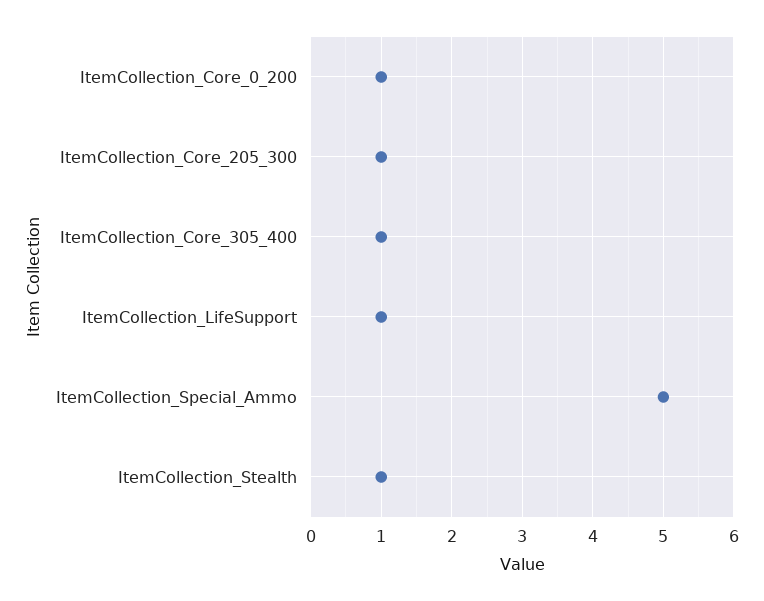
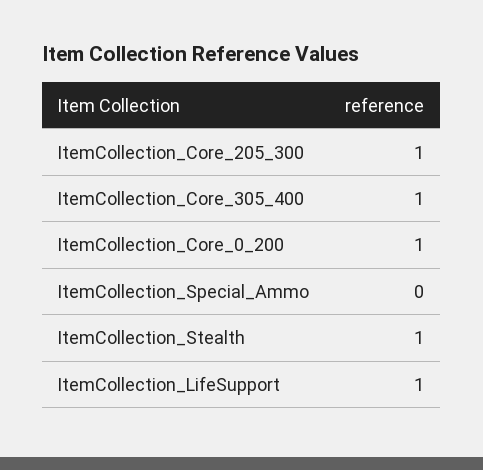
ItemCollection_Special_Ammo: 5 -> 0

